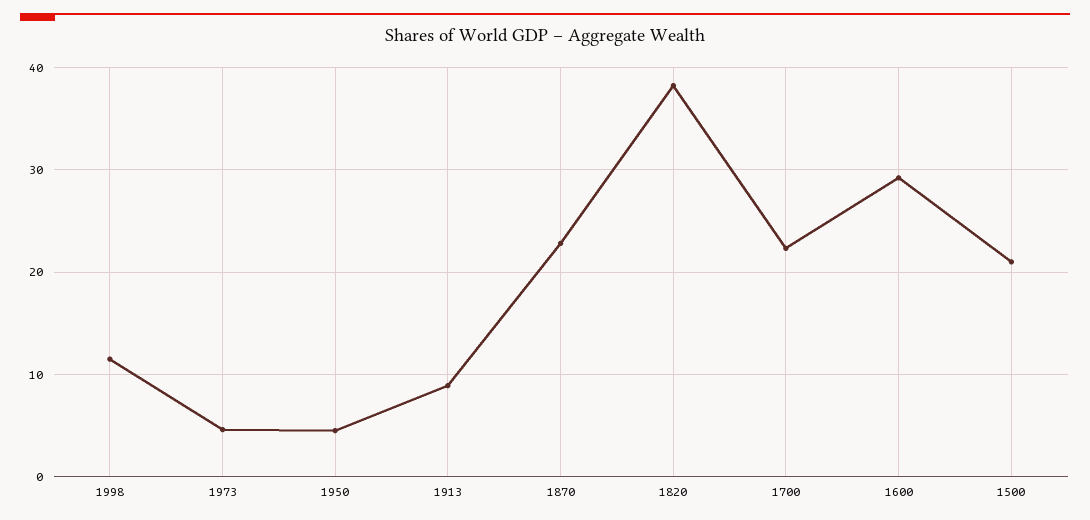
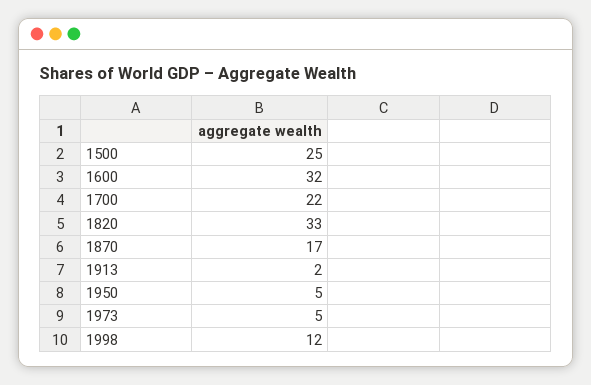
1913: 9 -> 2
1870: 23 -> 17
1820: 38 -> 33
1600: 29 -> 32
1500: 21 -> 25

